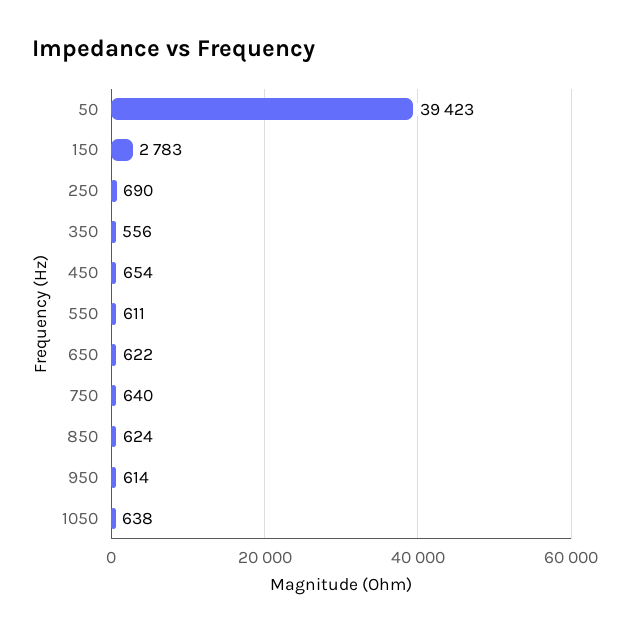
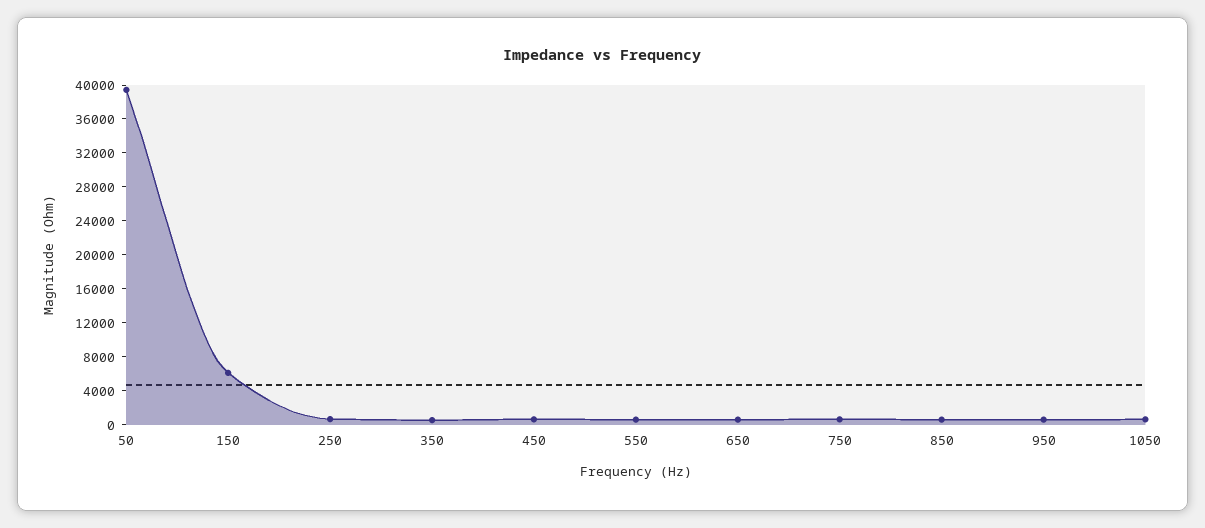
150: 2783 -> 6000

